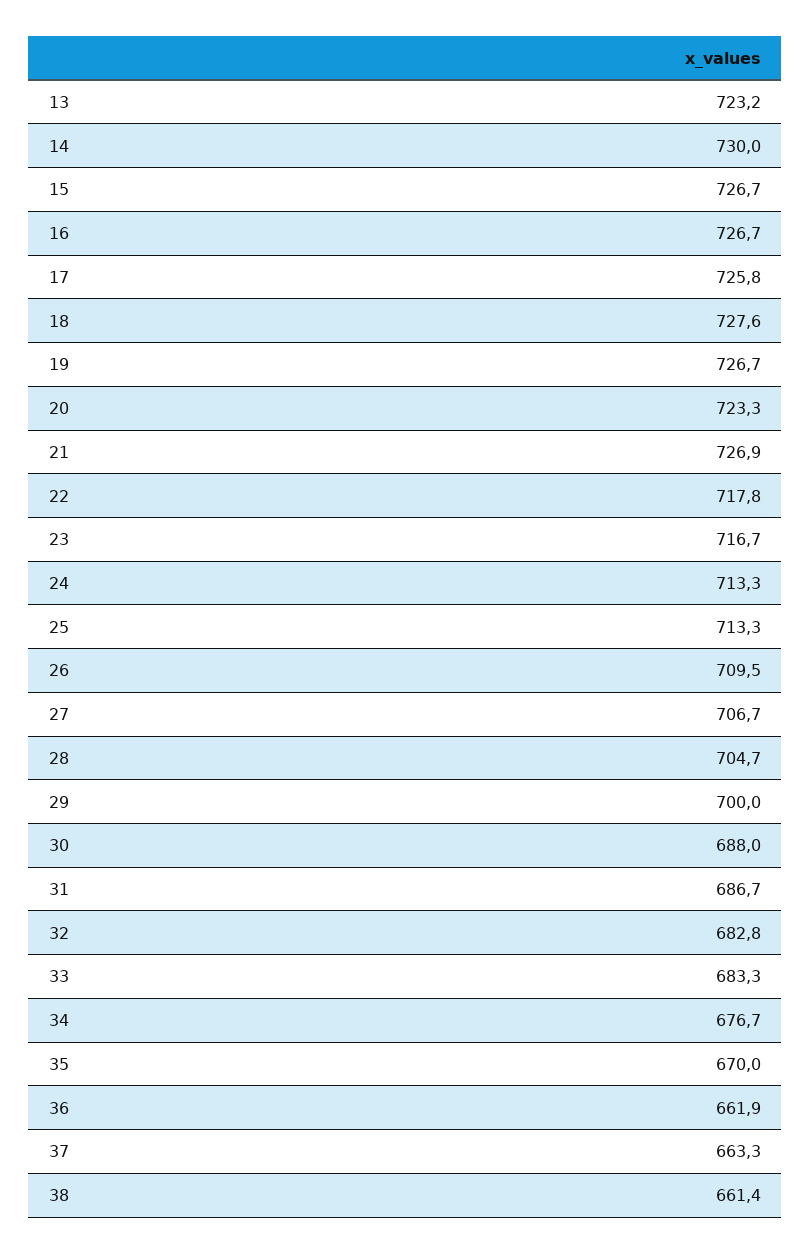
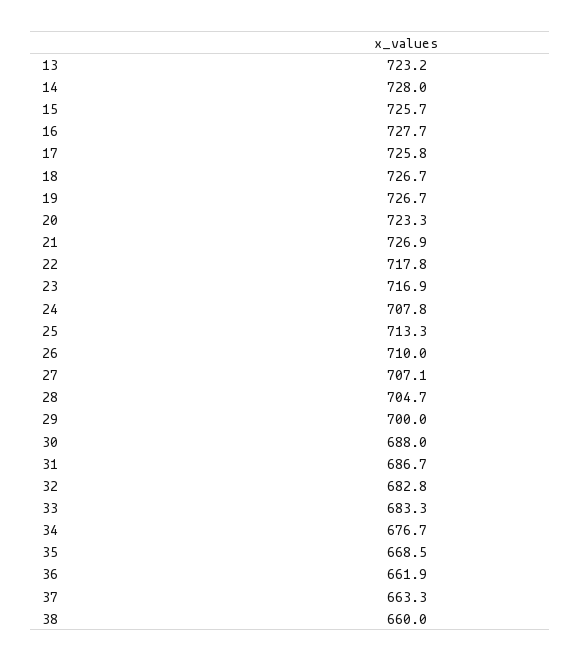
14: 730 -> 728
15: 726.7 -> 725.7
16: 726.7 -> 727.7
18: 727.6 -> 726.7
23: 716.7 -> 716.9
24: 713.3 -> 707.8
26: 709.5 -> 710
27: 706.7 -> 707.1
35: 670 -> 668.5
38: 661.4 -> 660

